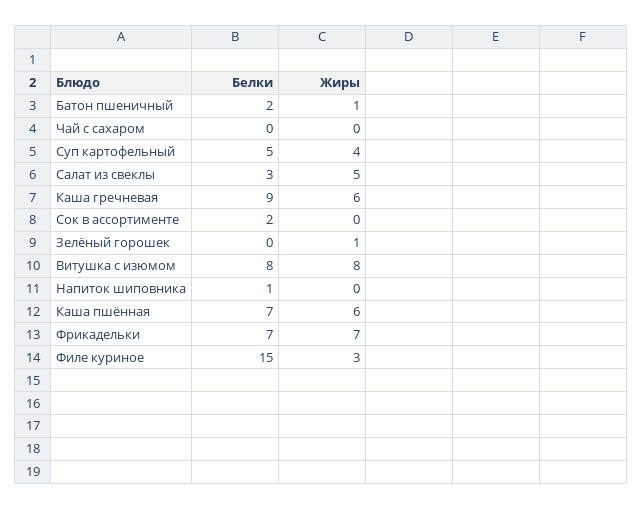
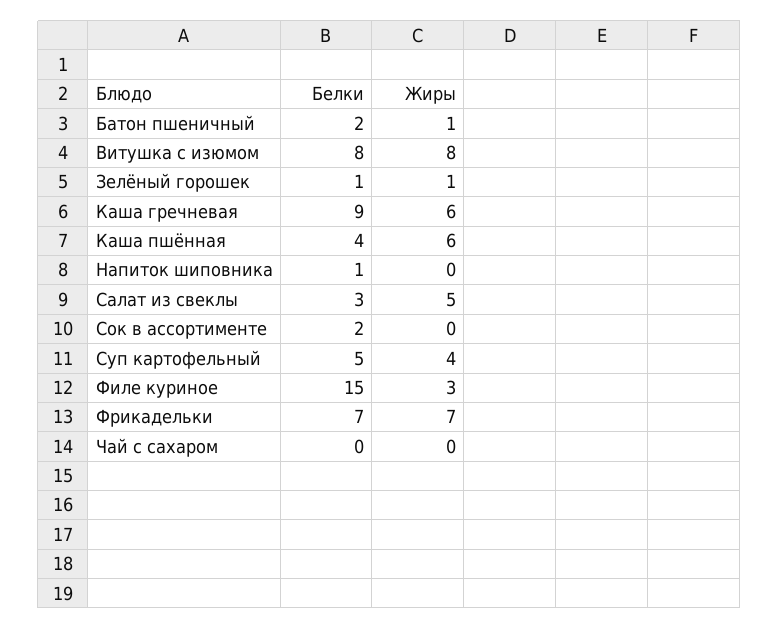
Белки, Зелёный горошек: 0 -> 1
Белки, Каша пшённая: 7 -> 4

